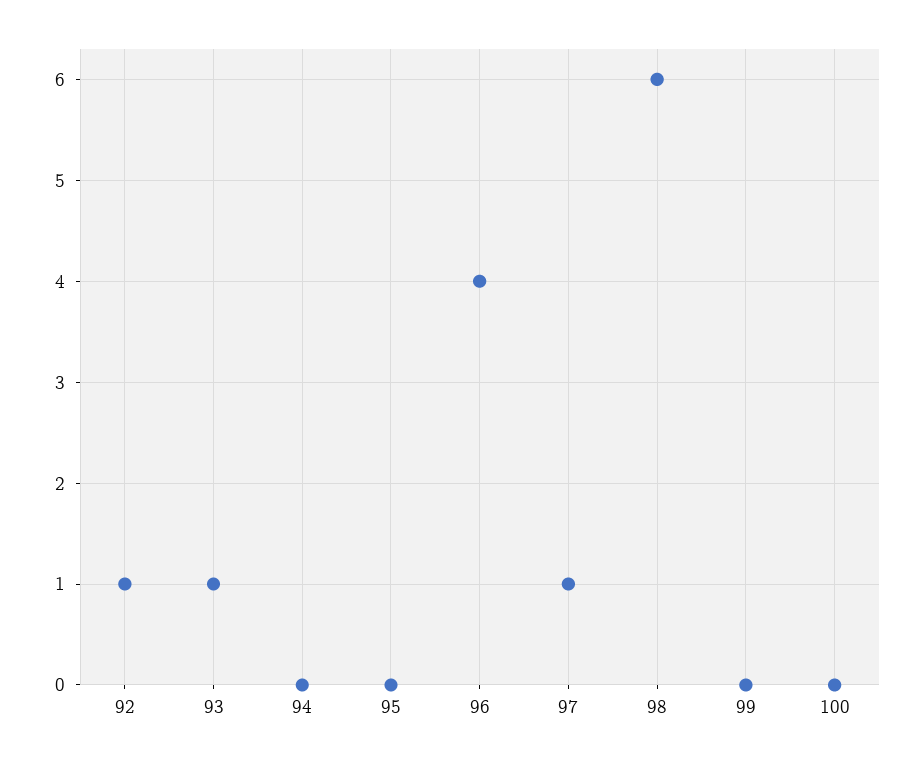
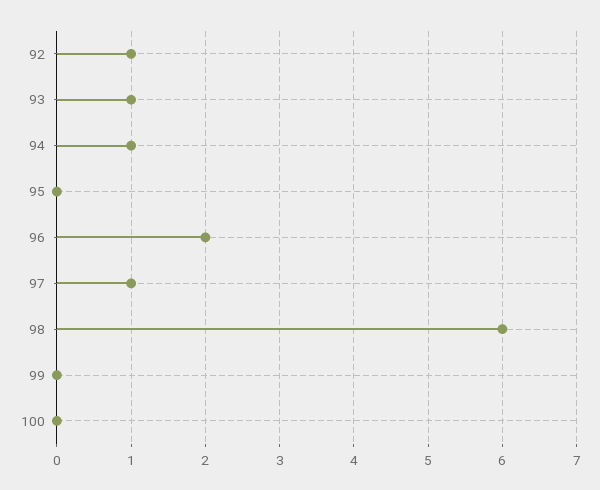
94: 0 -> 1
96: 4 -> 2

